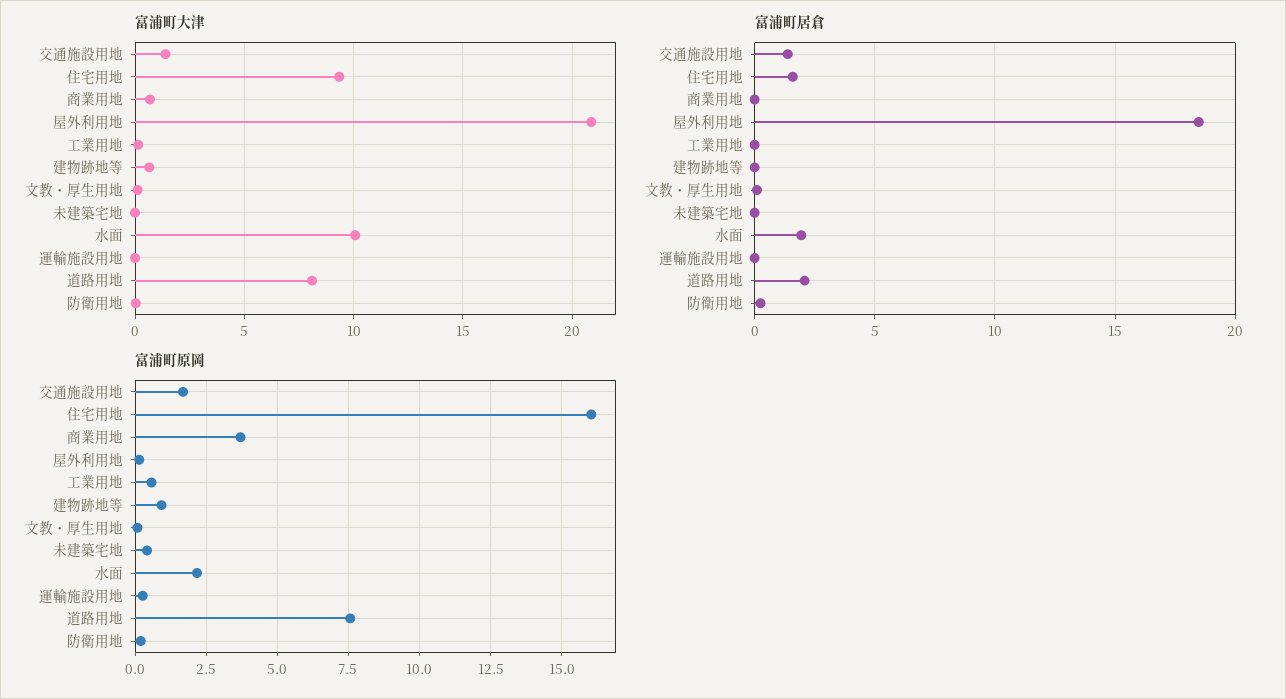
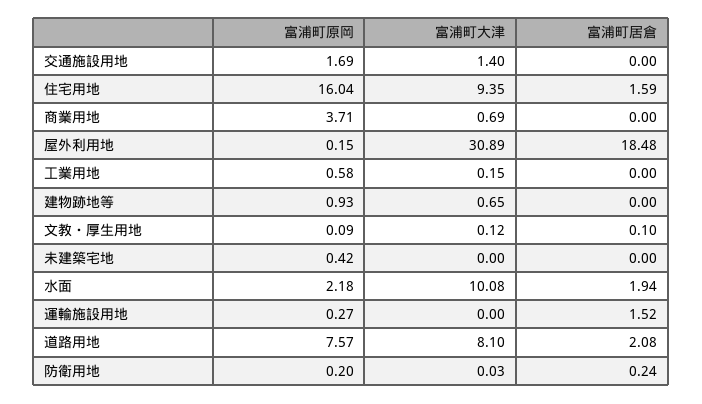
富浦町大津, 屋外利用地: 21 -> 30.89
富浦町居倉, 交通施設用地: 1.5 -> 0
富浦町居倉, 運輸施設用地: 0 -> 1.52

